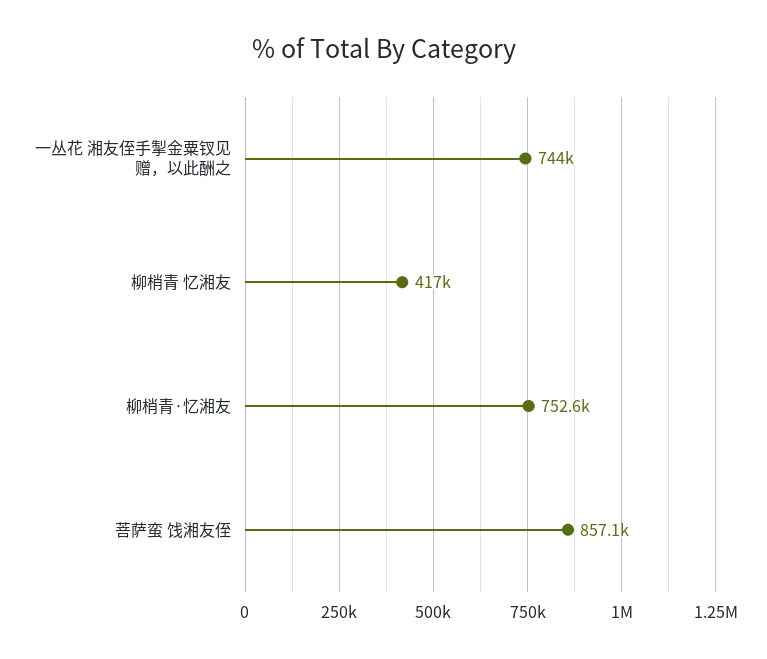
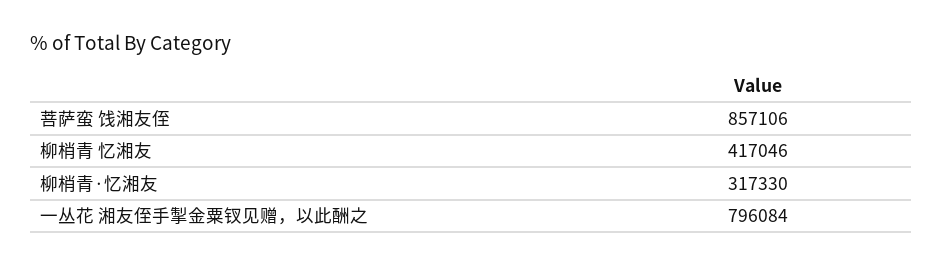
一丛花 湘友侄手掣金粟钗见赠，以此酬之: 744000 -> 796084
柳梢青·忆湘友: 752600 -> 317330

